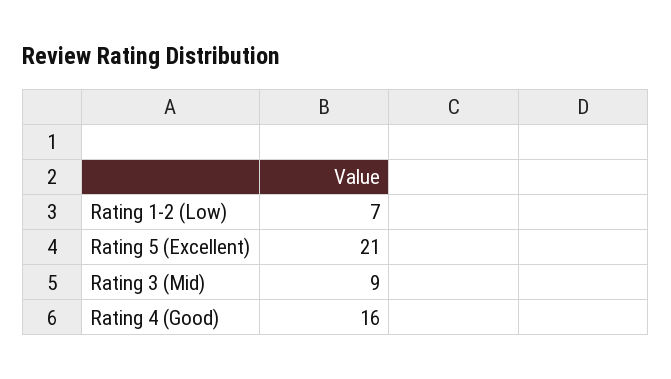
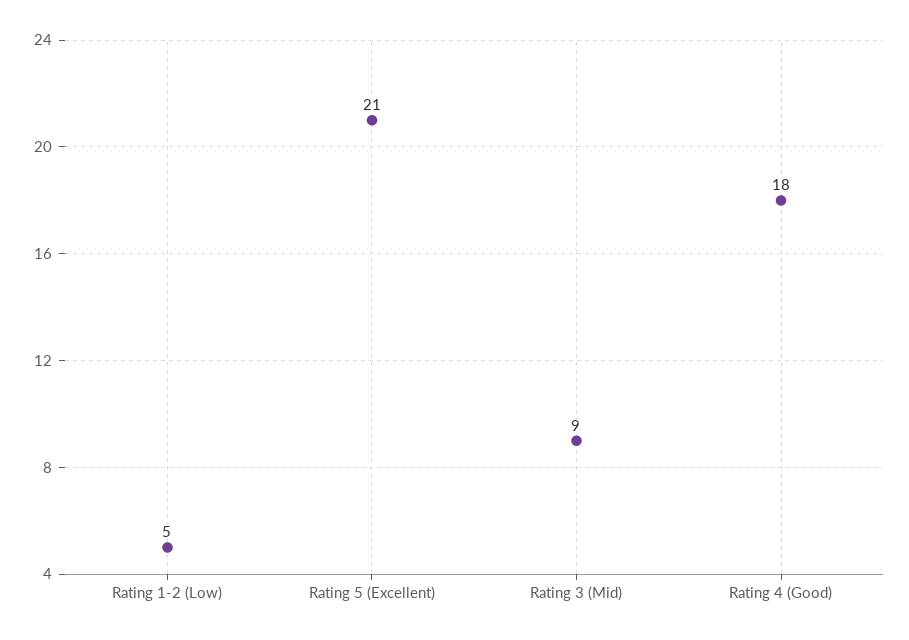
Rating 1-2 (Low): 7 -> 5
Rating 4 (Good): 16 -> 18

